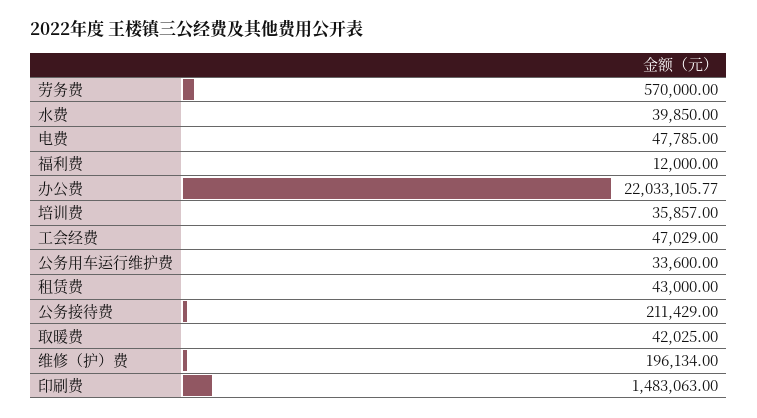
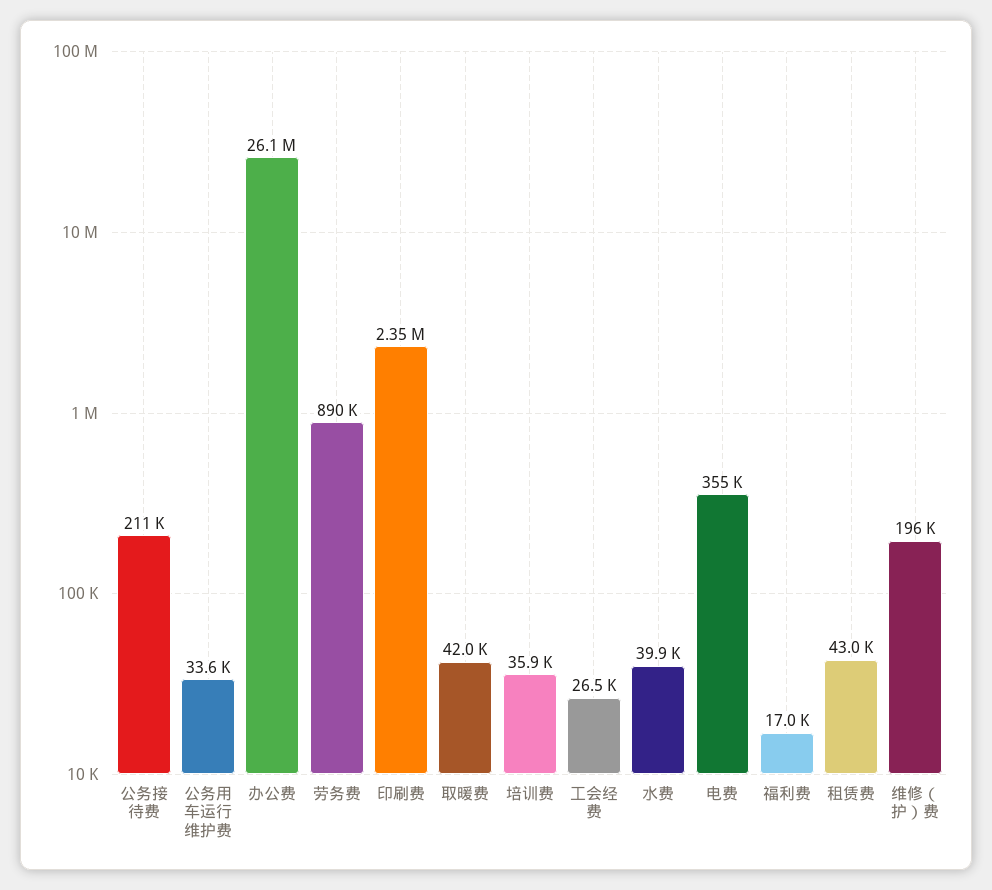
劳务费: 570000 -> 890000
电费: 47785 -> 355000
福利费: 12000 -> 17000
办公费: 22033105.77 -> 26100000
工会经费: 47029 -> 26500
印刷费: 1483063 -> 2350000

